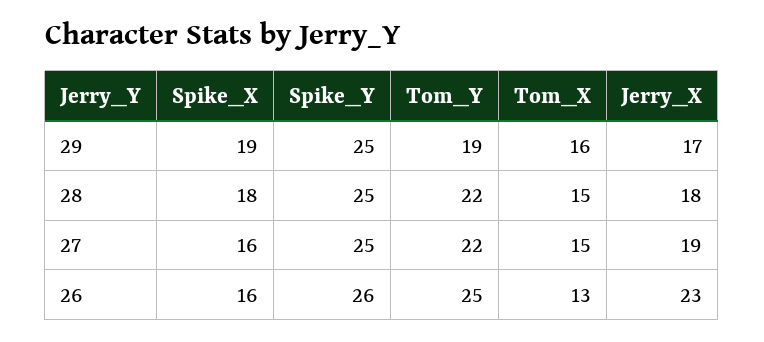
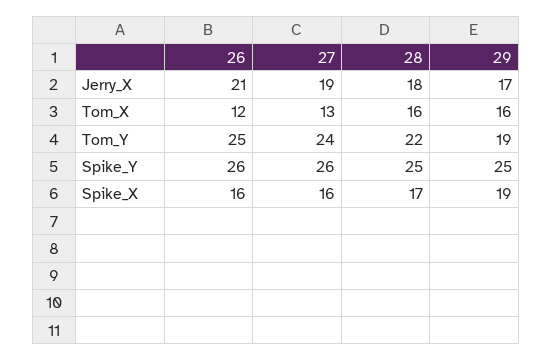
Spike_X, 28: 18 -> 17
Tom_X, 28: 15 -> 16
Spike_Y, 27: 25 -> 26
Tom_Y, 27: 22 -> 24
Tom_X, 27: 15 -> 13
Tom_X, 26: 13 -> 12
Jerry_X, 26: 23 -> 21

